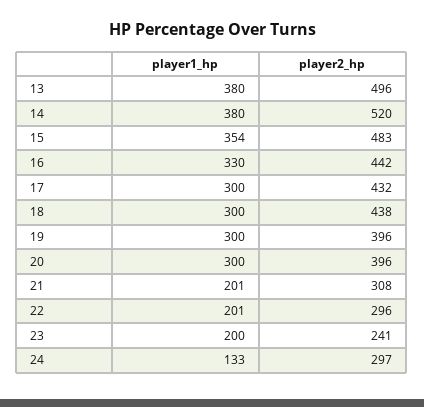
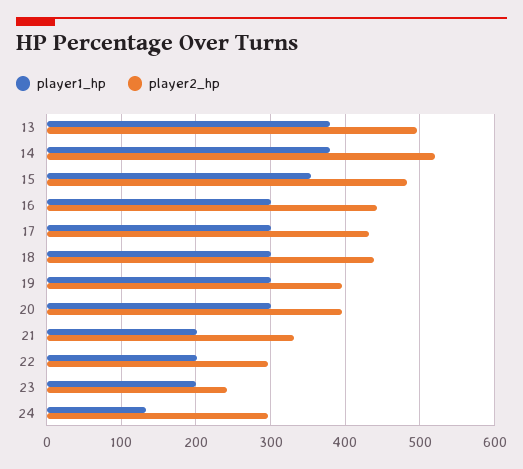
player1_hp, 16: 330 -> 300
player2_hp, 21: 308 -> 330

